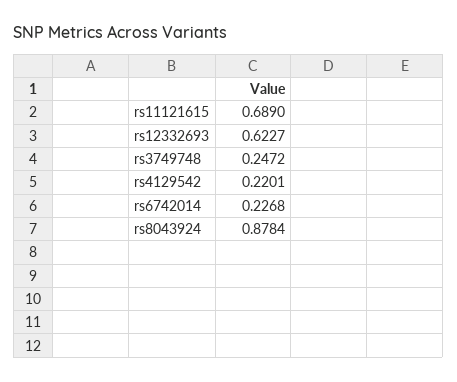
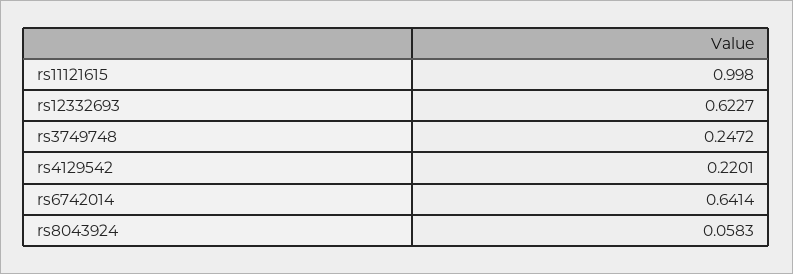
rs11121615: 0.689 -> 0.998
rs6742014: 0.2268 -> 0.6414
rs8043924: 0.8784 -> 0.0583

